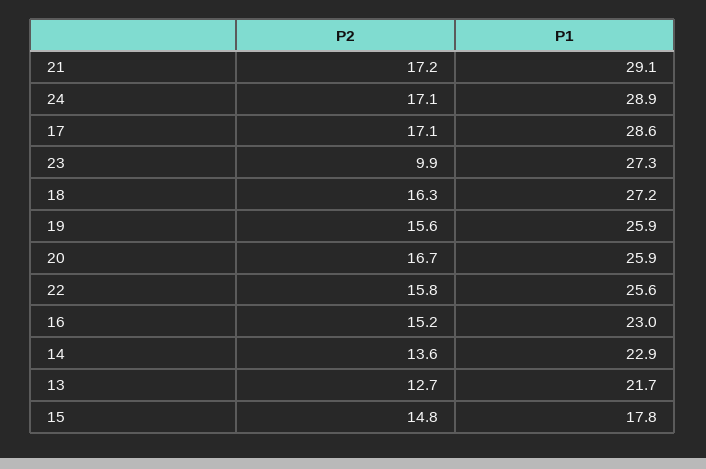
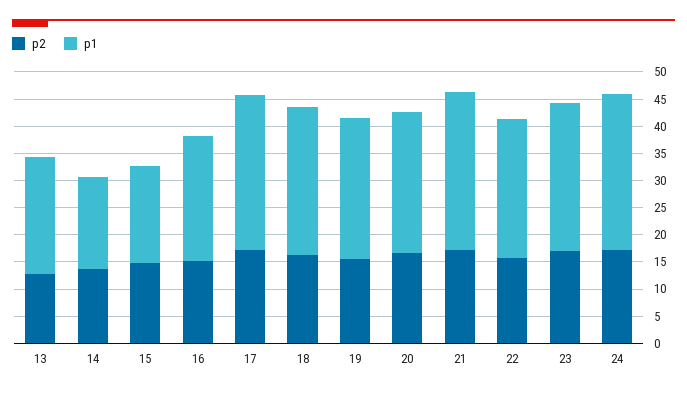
P2, 23: 9.9 -> 17.5
P1, 14: 22.9 -> 17.5

